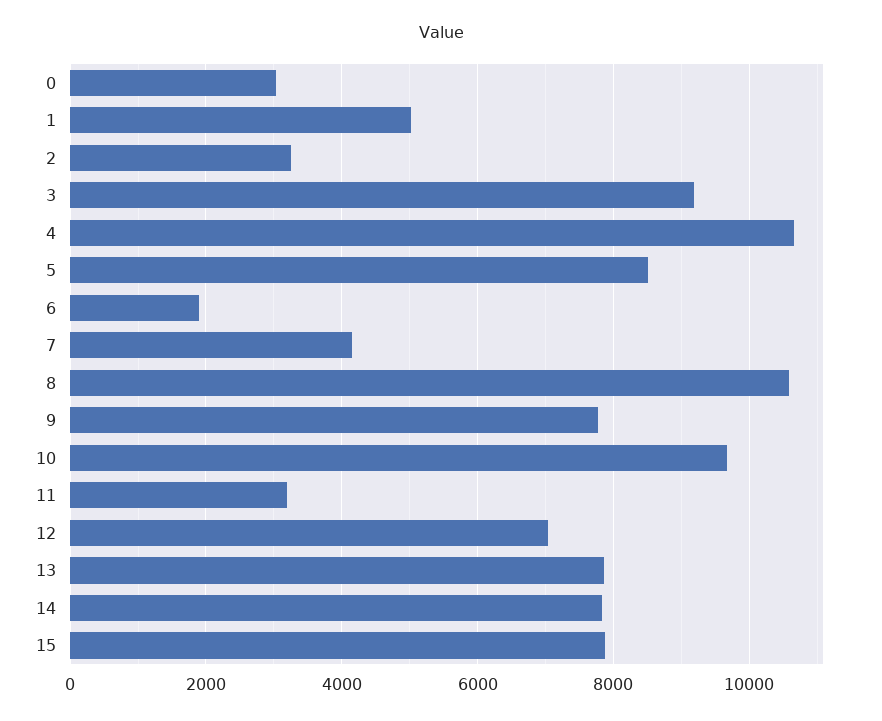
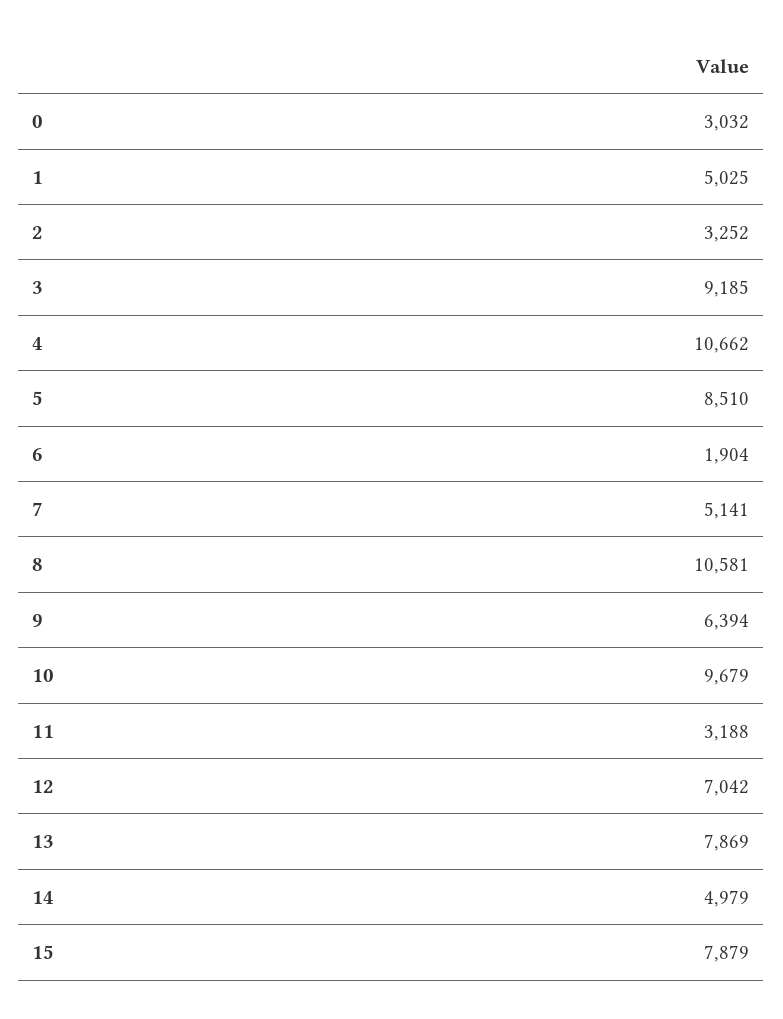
7: 4200 -> 5141
9: 7800 -> 6394
14: 7800 -> 4979

